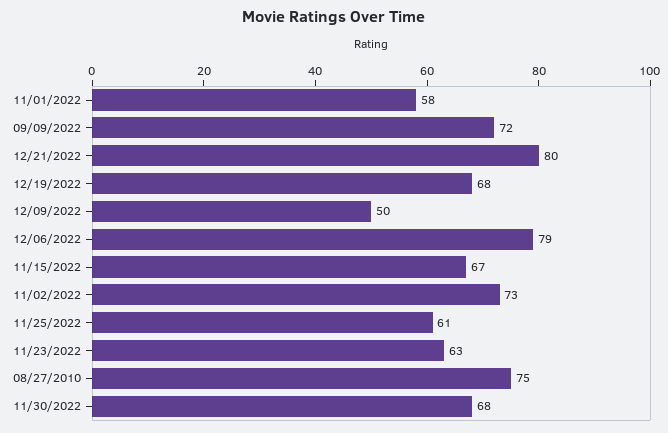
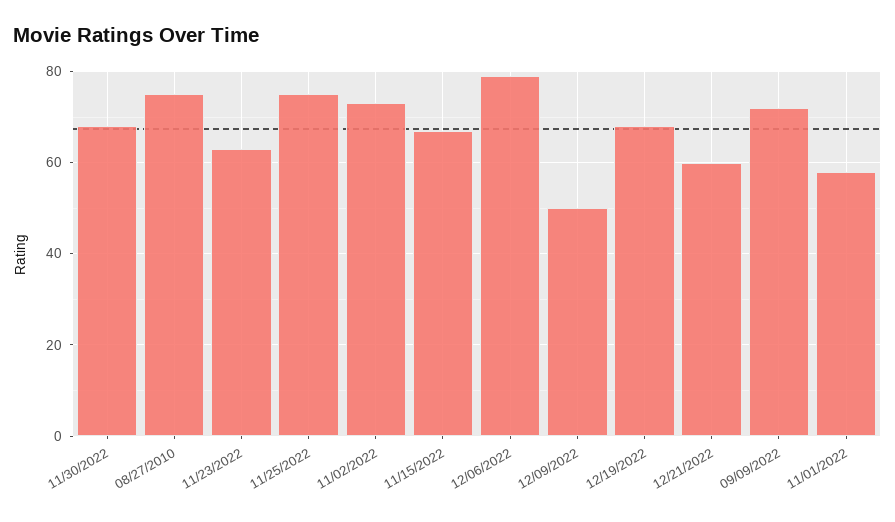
12/21/2022: 80 -> 60
11/25/2022: 61 -> 75

